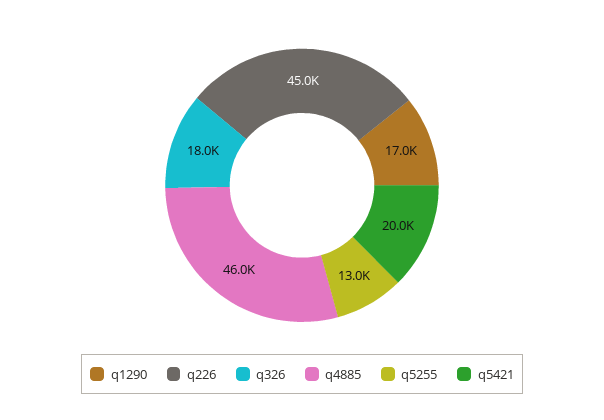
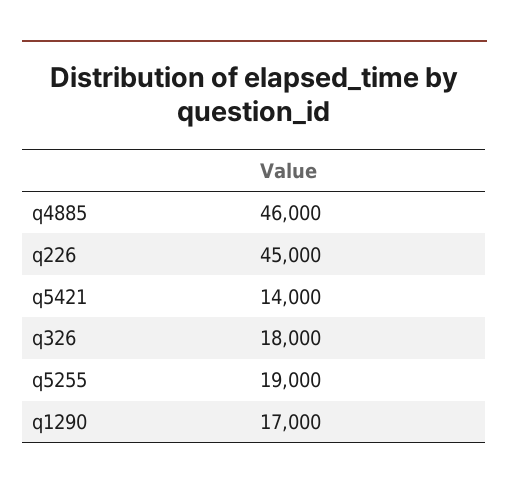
q5255: 13000 -> 19000
q5421: 20000 -> 14000

